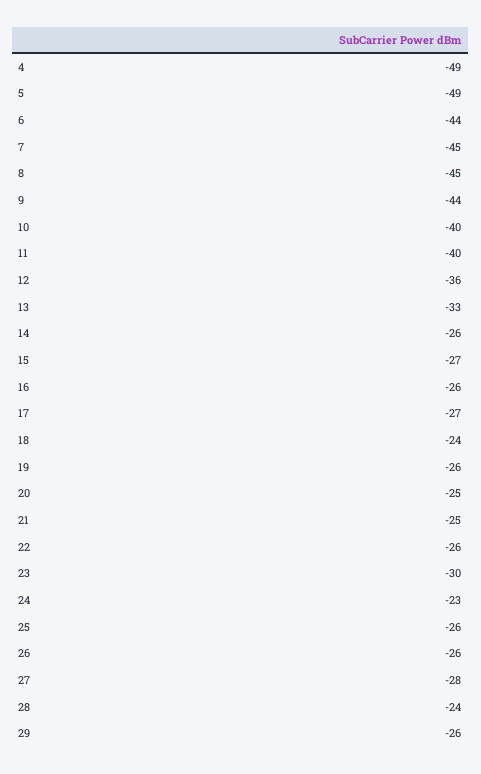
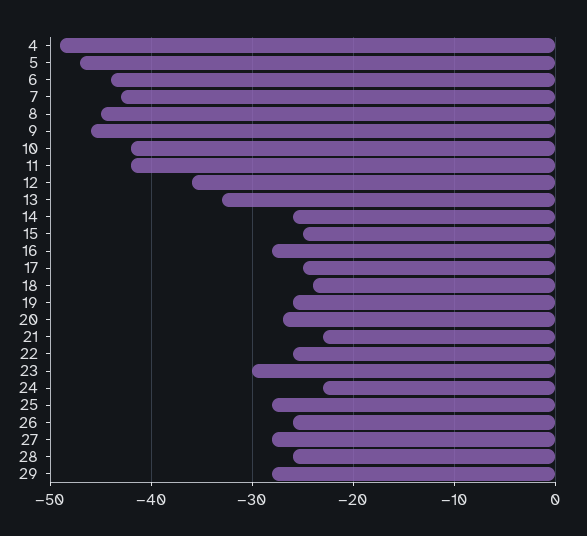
5: -49 -> -47
7: -45 -> -43
9: -44 -> -46
10: -40 -> -42
11: -40 -> -42
15: -27 -> -25
16: -26 -> -28
17: -27 -> -25
20: -25 -> -27
21: -25 -> -23
25: -26 -> -28
28: -24 -> -26
29: -26 -> -28

